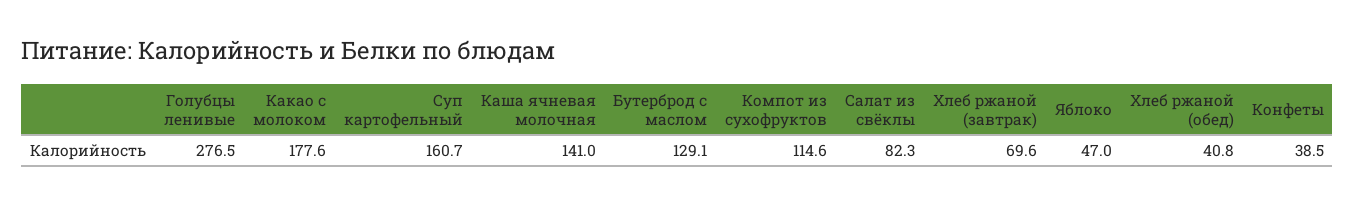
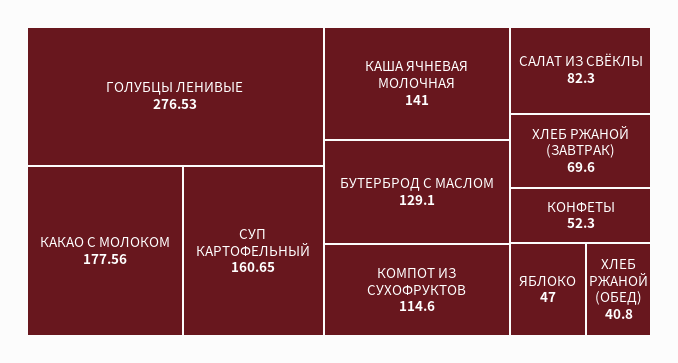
Конфеты: 38.5 -> 52.3

